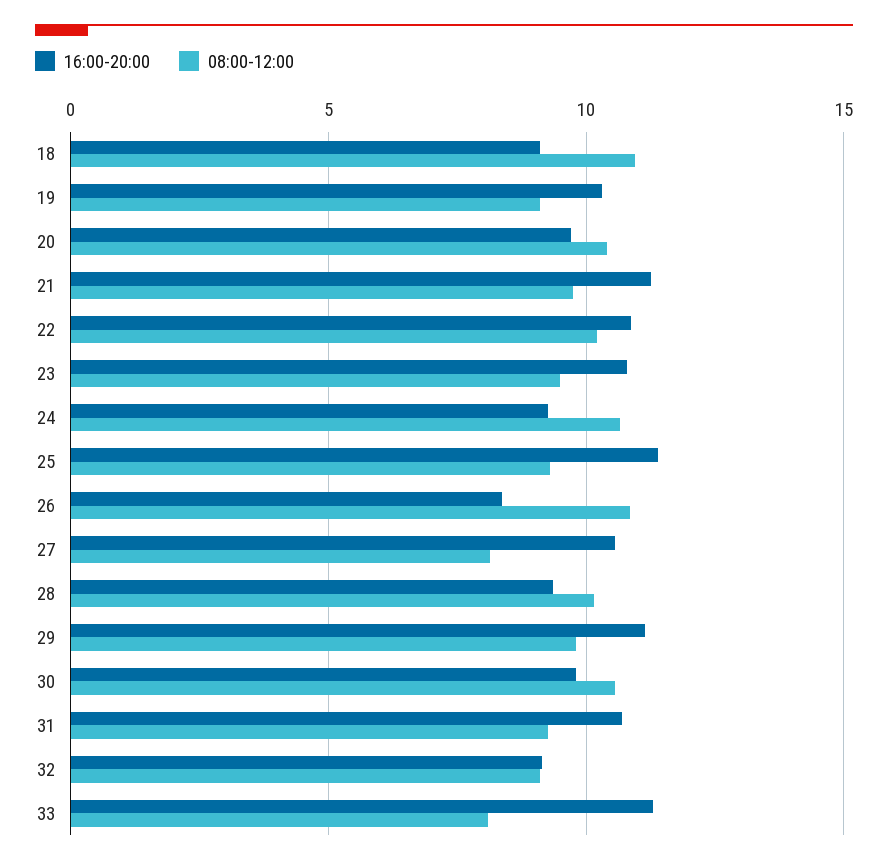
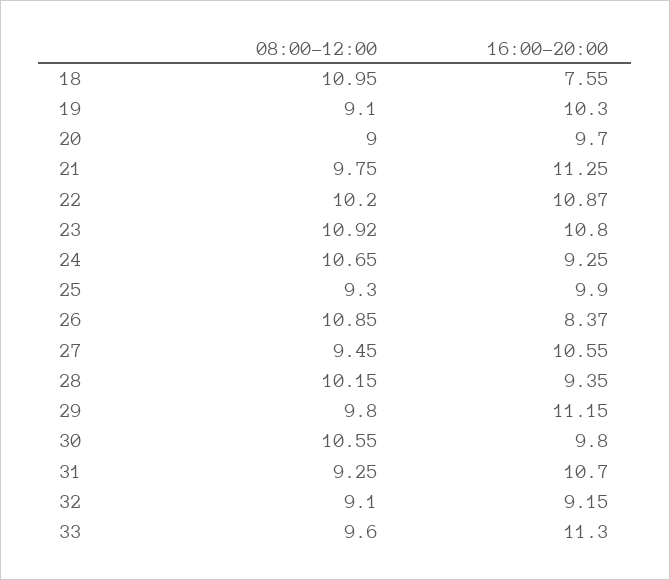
16:00-20:00, 18: 9 -> 7.55
08:00-12:00, 20: 10.5 -> 9
08:00-12:00, 23: 9.5 -> 10.92
16:00-20:00, 25: 11.5 -> 9.9
08:00-12:00, 27: 8 -> 9.45
08:00-12:00, 33: 8 -> 9.6

